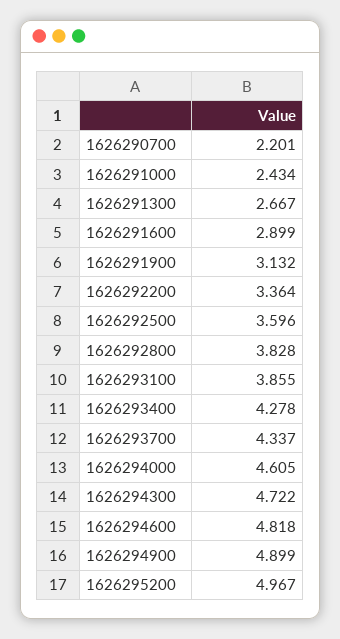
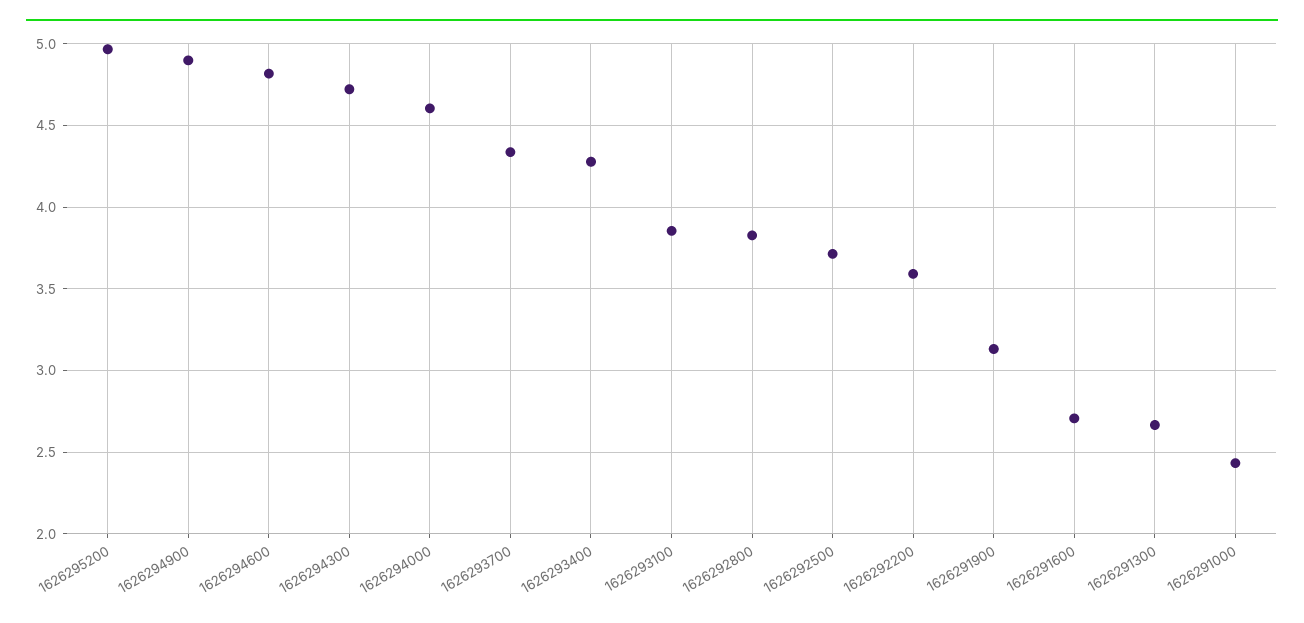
1626290700: 2.201 -> none
1626291600: 2.899 -> 2.7
1626292200: 3.364 -> 3.6
1626292500: 3.596 -> 3.7

